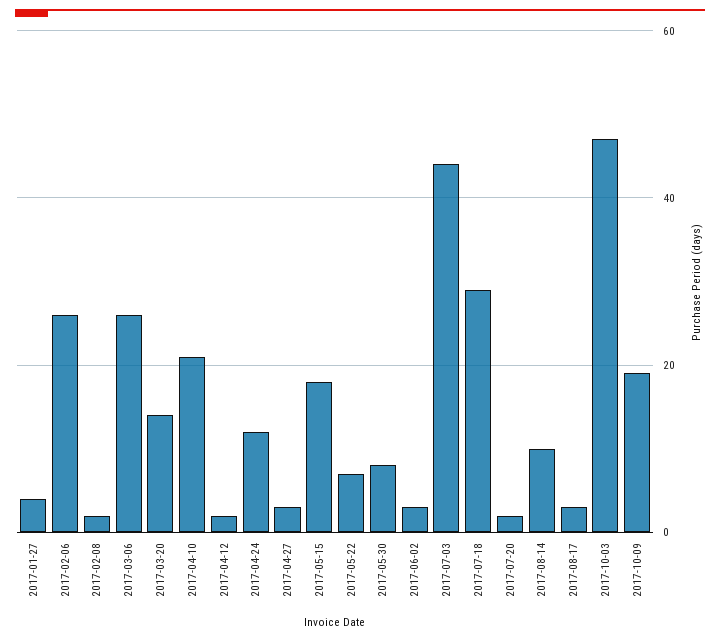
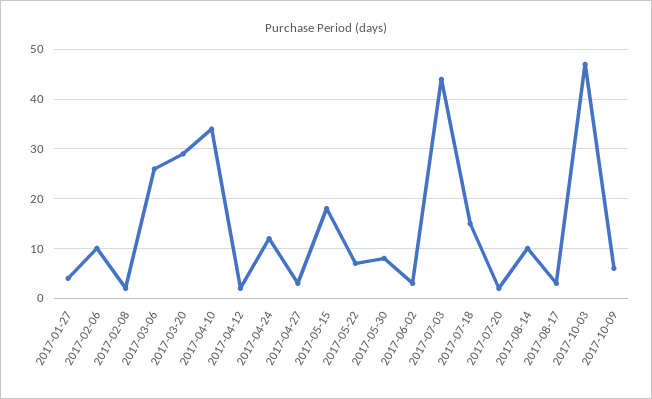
2017-02-06: 25 -> 10
2017-03-20: 15 -> 30
2017-04-10: 20 -> 35
2017-07-18: 30 -> 15
2017-10-09: 20 -> 5

